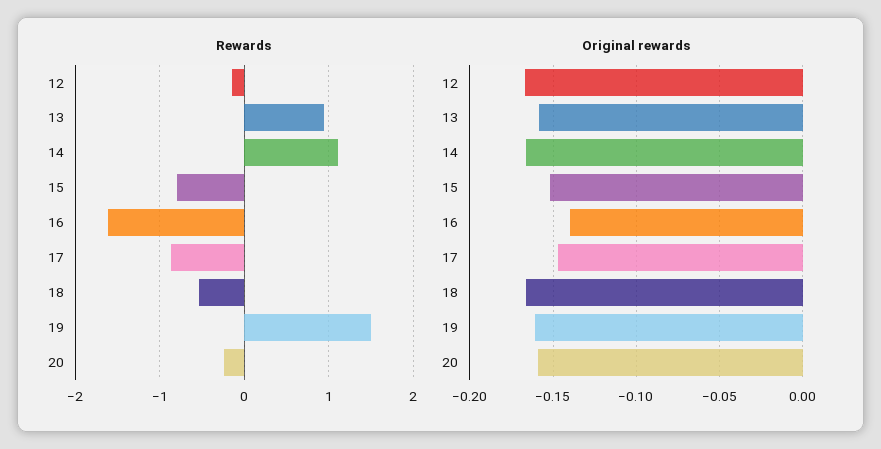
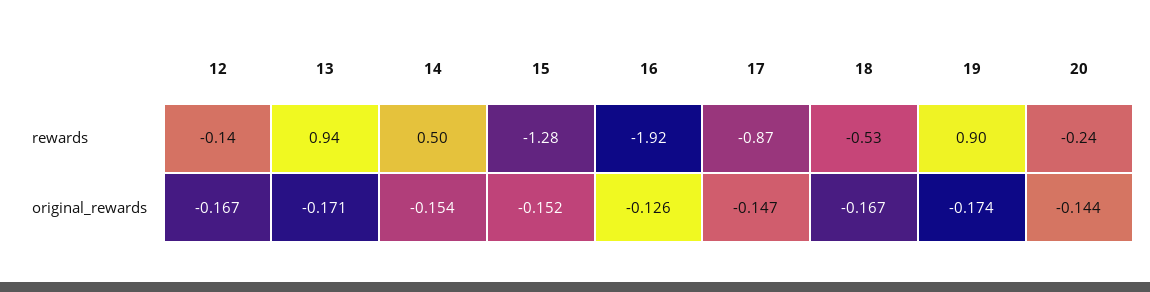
Rewards, 14: 1.1 -> 0.5
Rewards, 15: -0.8 -> -1.28
Rewards, 16: -1.6 -> -1.92
Rewards, 19: 1.5 -> 0.9
Original rewards, 13: -0.16 -> -0.171
Original rewards, 14: -0.165 -> -0.154
Original rewards, 16: -0.14 -> -0.126
Original rewards, 19: -0.16 -> -0.174
Original rewards, 20: -0.16 -> -0.144

